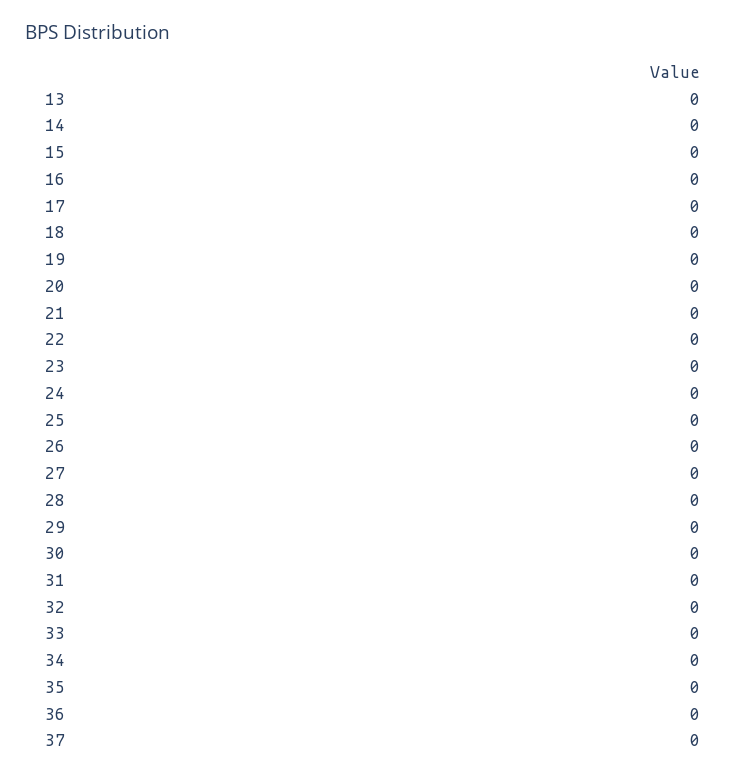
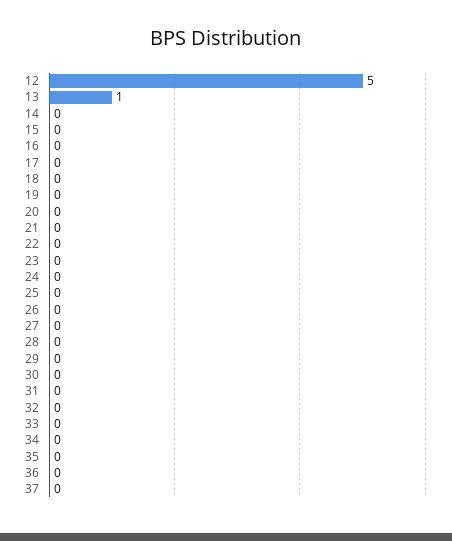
13: 0 -> 1
12: none -> 5

